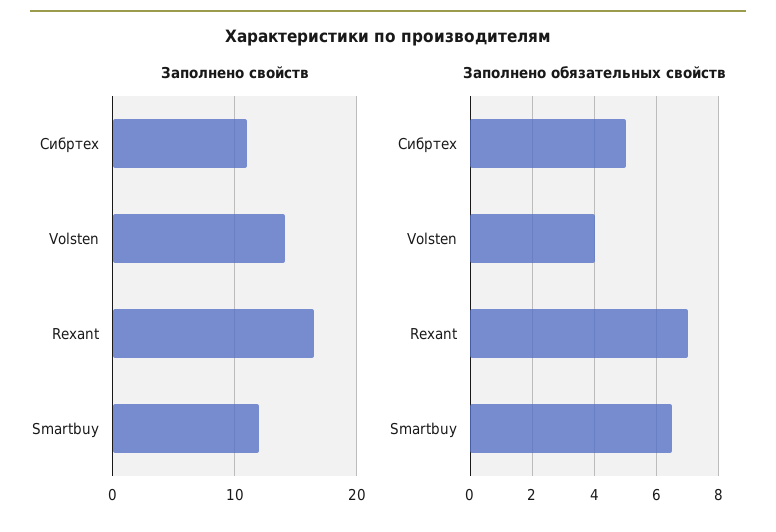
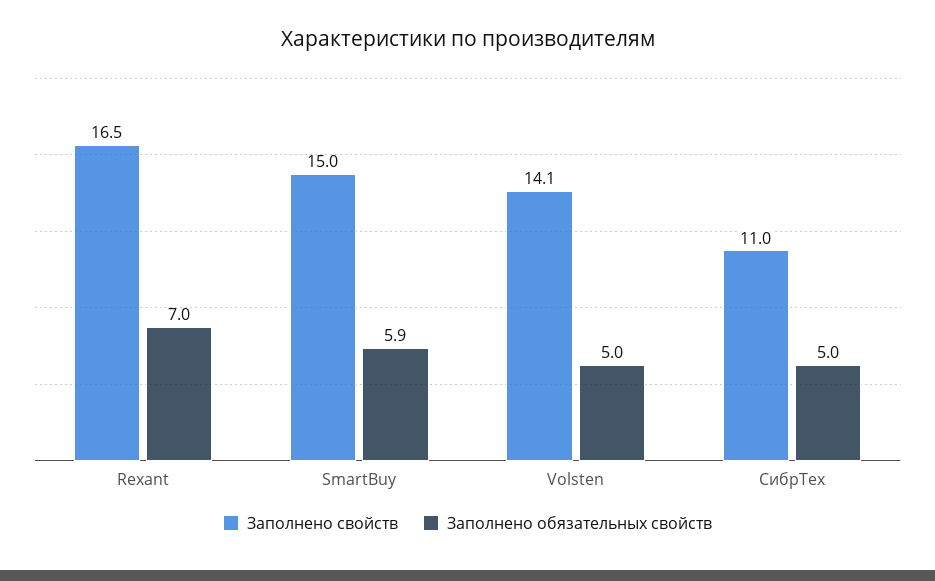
Заполнено свойств, Smartbuy: 12 -> 15
Заполнено обязательных свойств, Volsten: 4 -> 5
Заполнено обязательных свойств, Smartbuy: 6.5 -> 5.9

